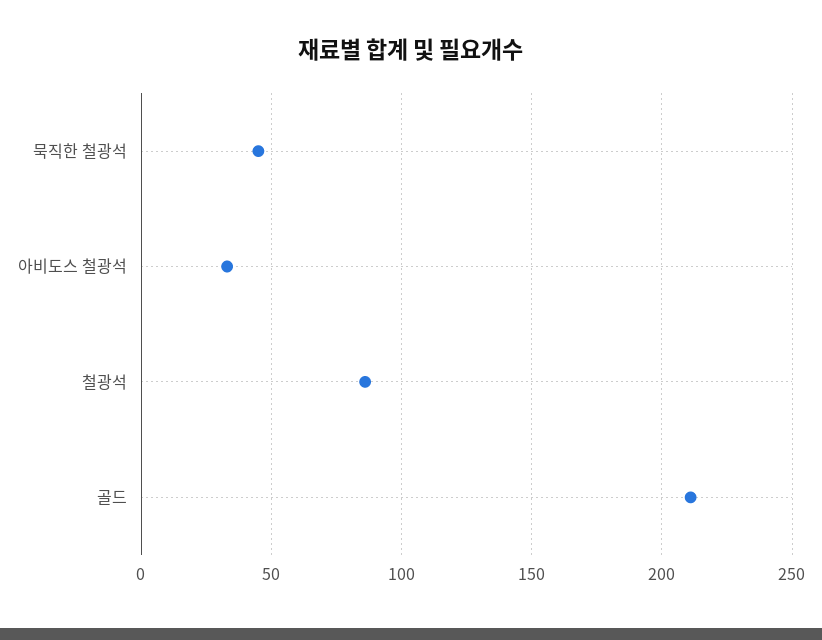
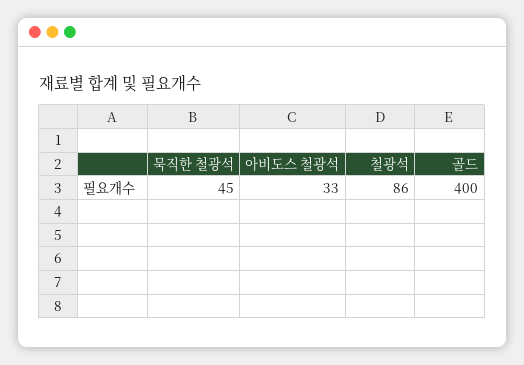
골드: 210 -> 400

